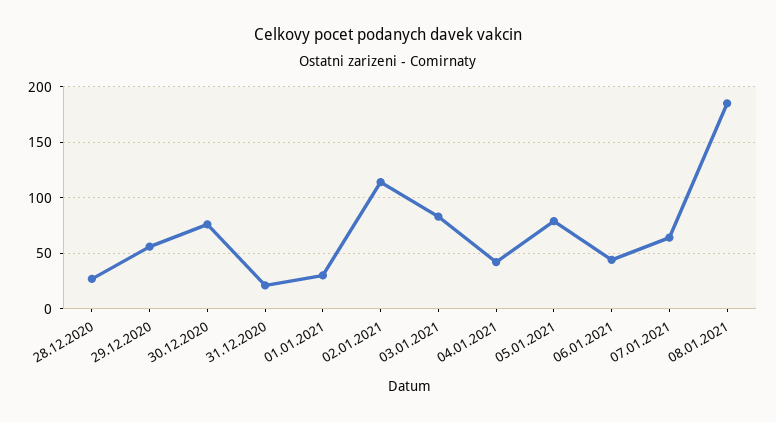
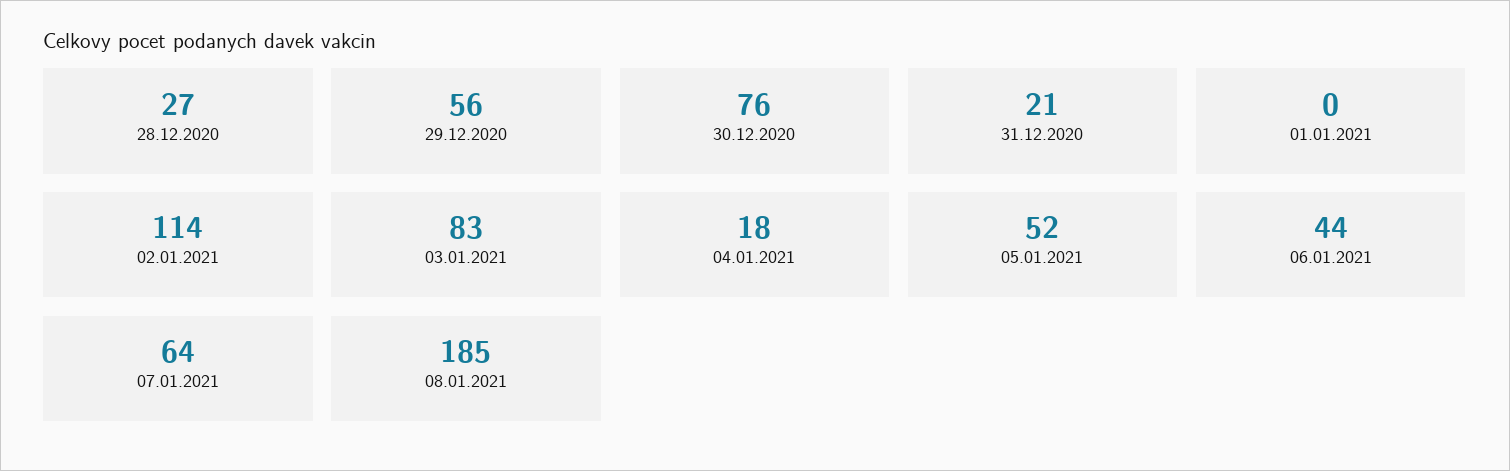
01.01.2021: 30 -> 0
04.01.2021: 40 -> 18
05.01.2021: 80 -> 52

